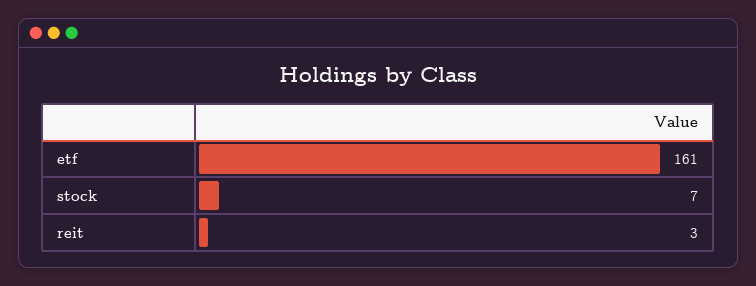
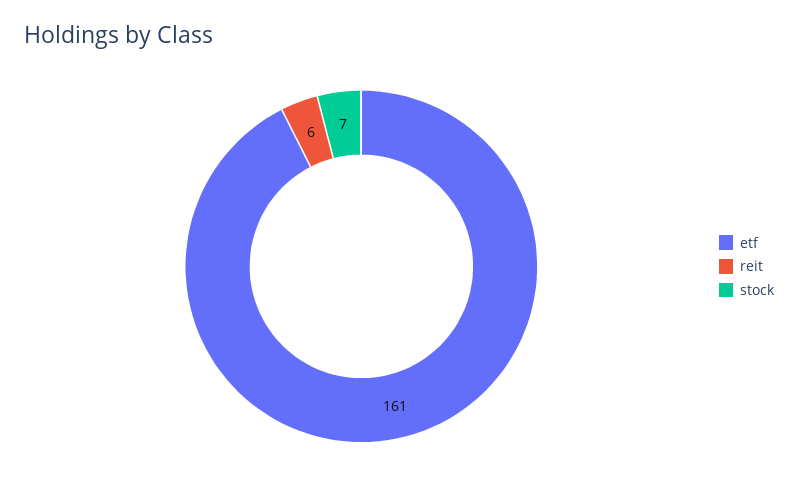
reit: 3 -> 6

